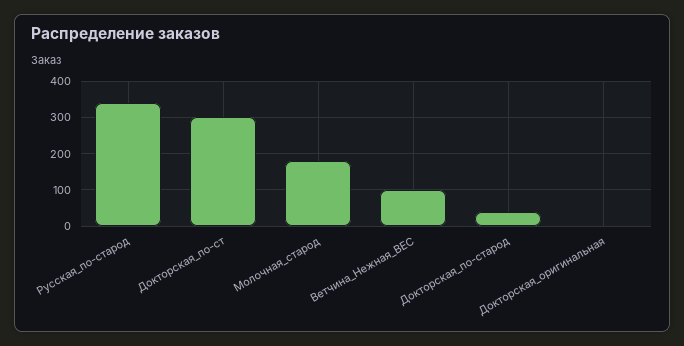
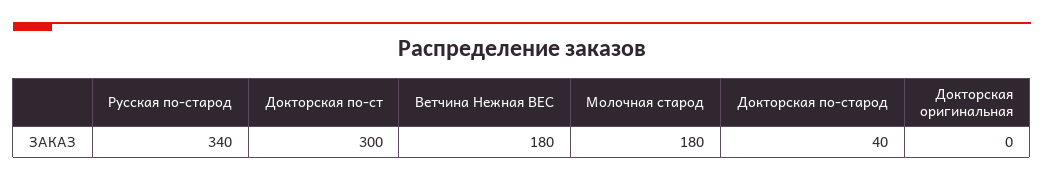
Ветчина_Нежная_ВЕС: 100 -> 180

